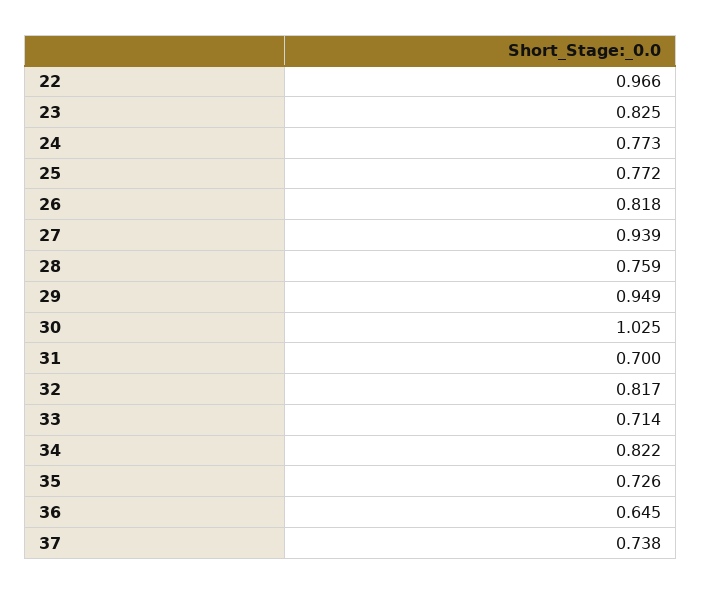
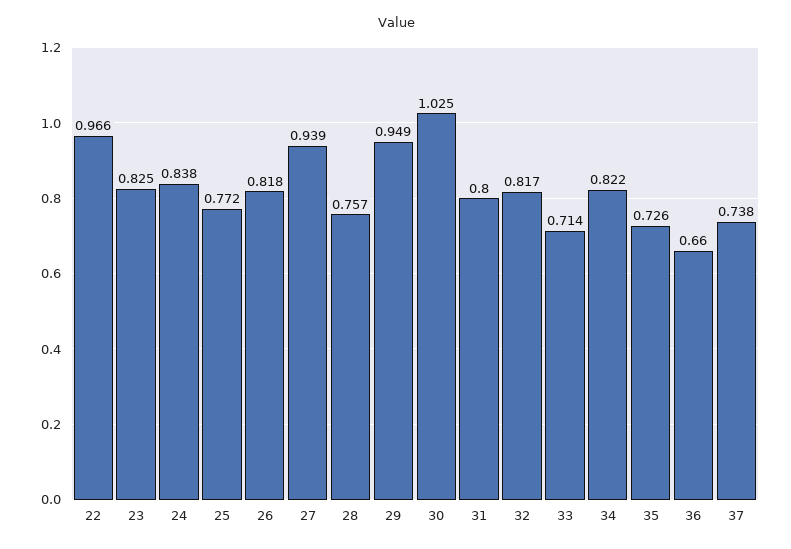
24: 0.773 -> 0.838
28: 0.759 -> 0.757
31: 0.7 -> 0.8
36: 0.645 -> 0.66

